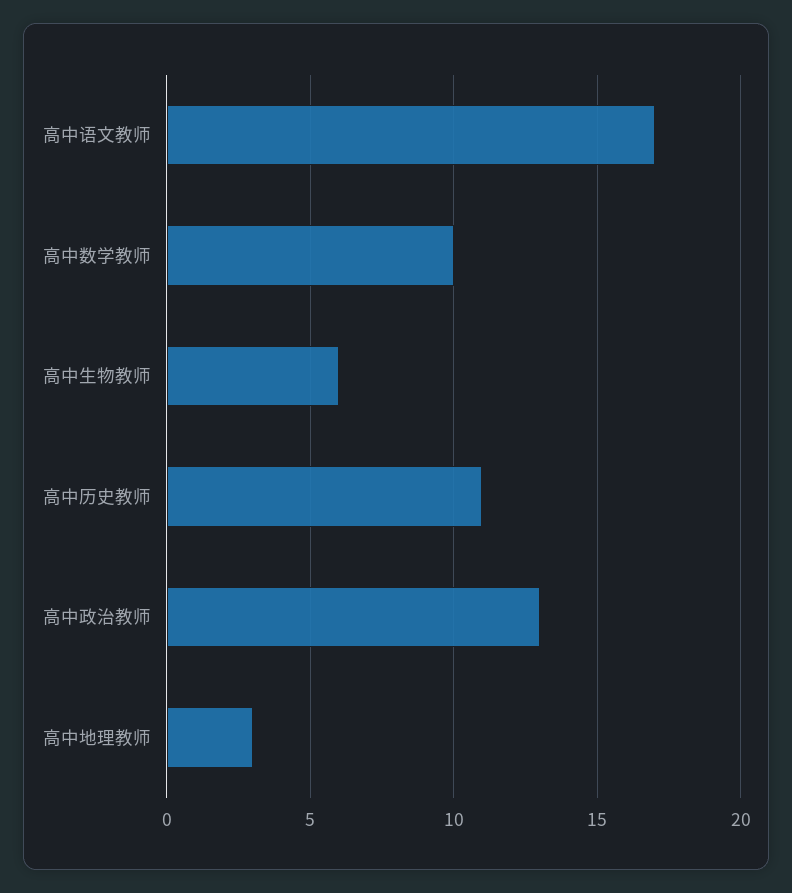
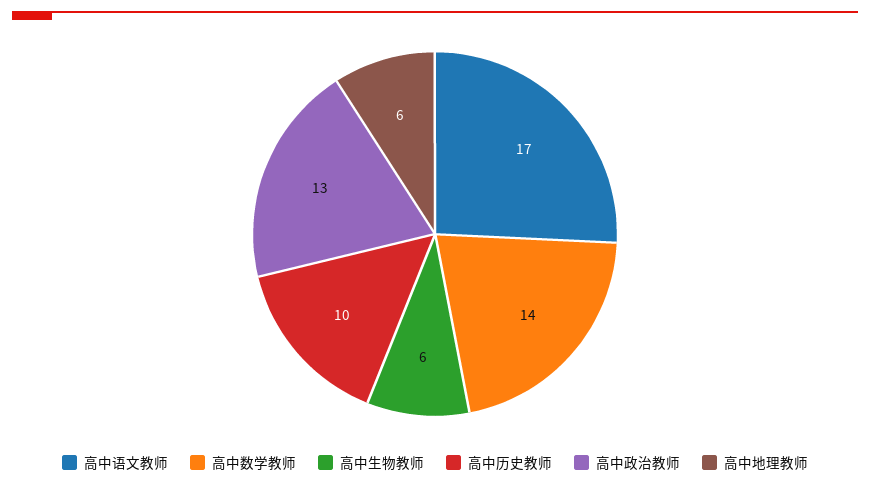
高中数学教师: 10 -> 14
高中历史教师: 11 -> 10
高中地理教师: 3 -> 6

